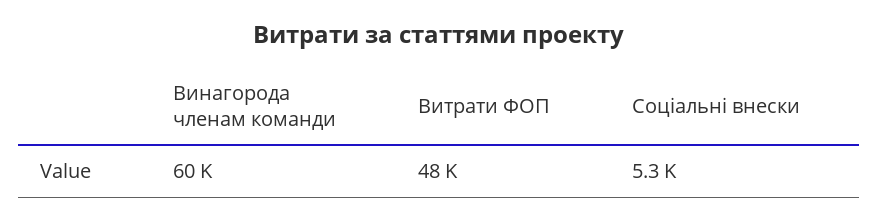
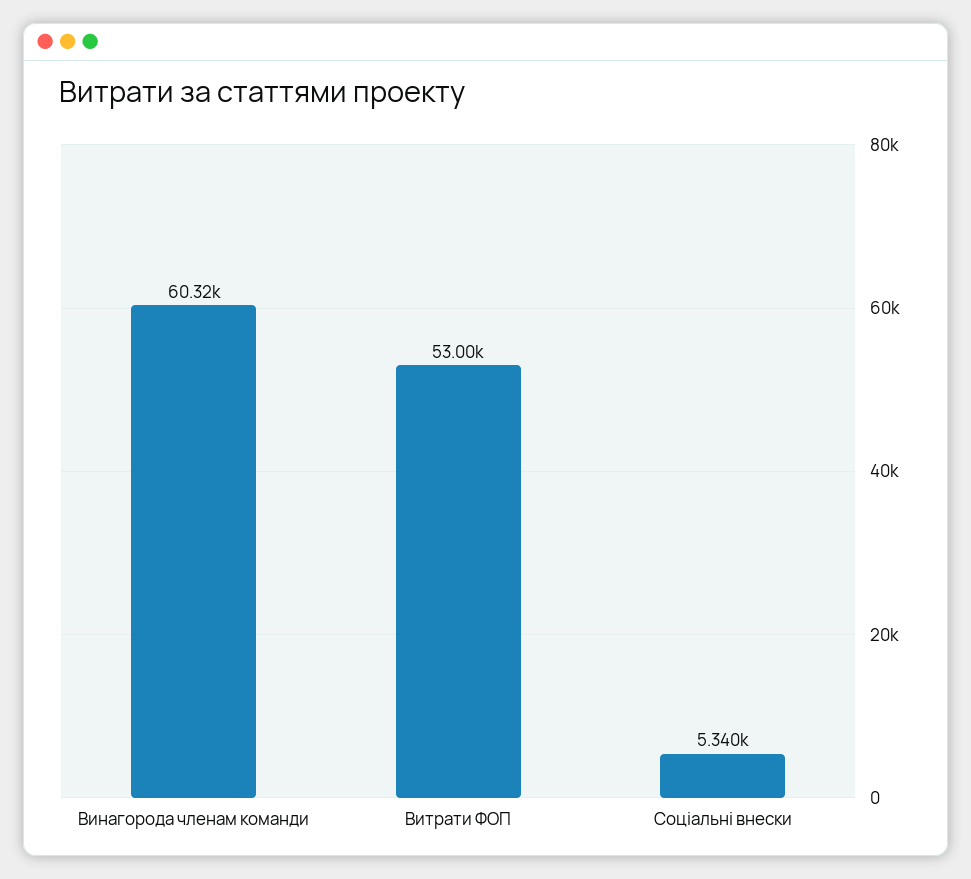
Витрати ФОП: 48000 -> 53000

